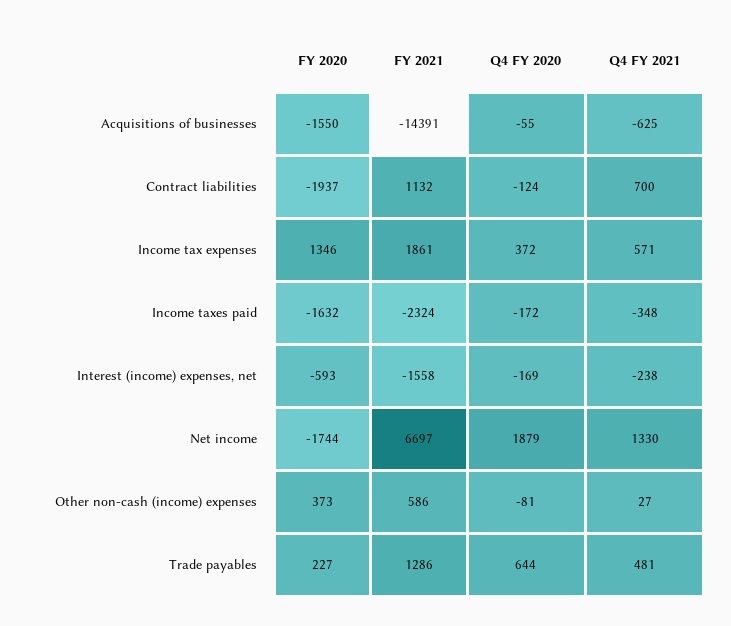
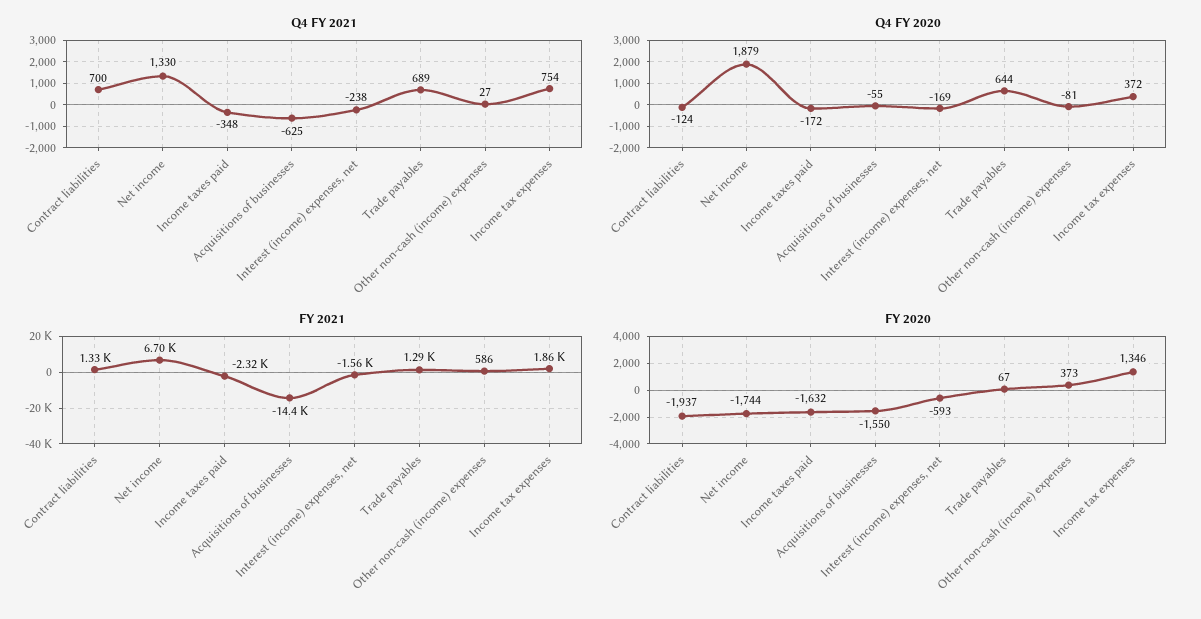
FY 2021, Contract liabilities: 1132 -> 1330
Q4 FY 2021, Income tax expenses: 571 -> 754
FY 2020, Trade payables: 227 -> 67
Q4 FY 2021, Trade payables: 481 -> 689

